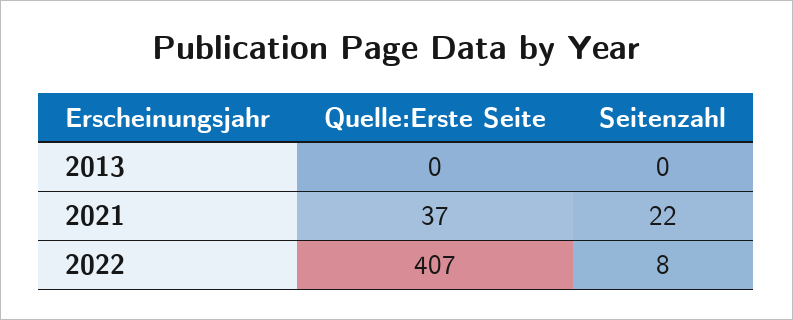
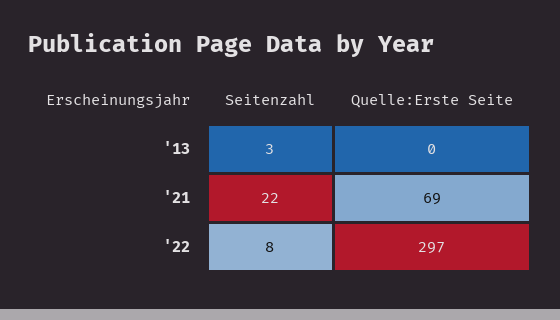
Seitenzahl, 2013: 0 -> 3
Quelle:Erste Seite, 2021: 37 -> 69
Quelle:Erste Seite, 2022: 407 -> 297

